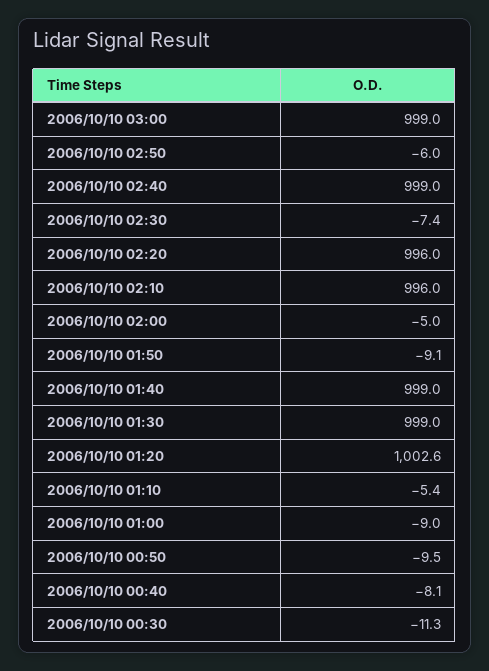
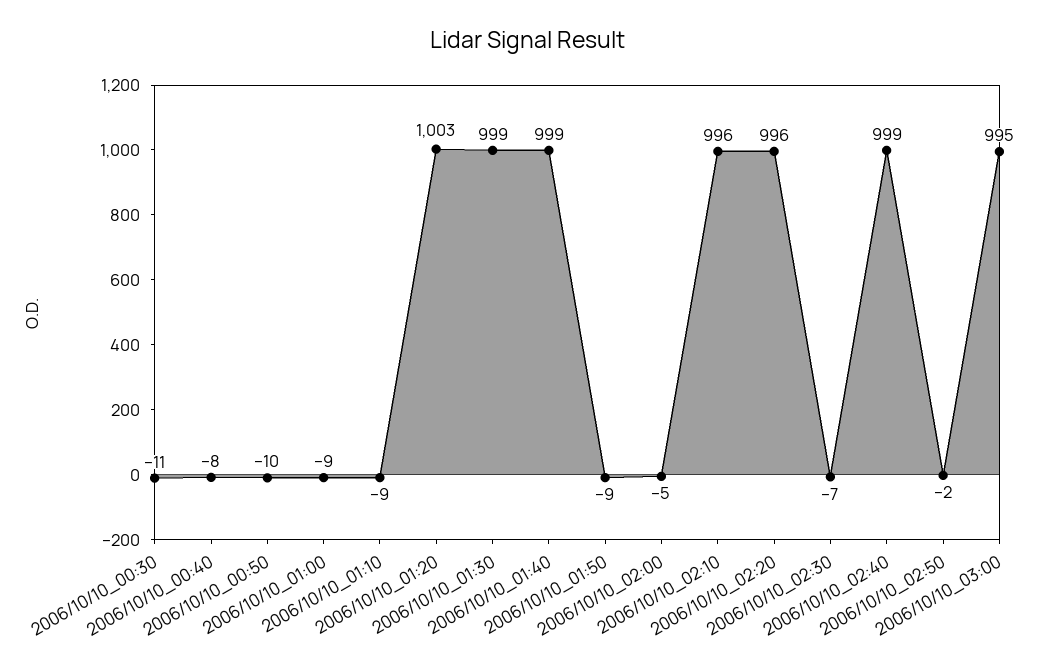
2006/10/10 03:00: 999 -> 995
2006/10/10 02:50: -6 -> -2
2006/10/10 01:10: -5.4 -> -9

